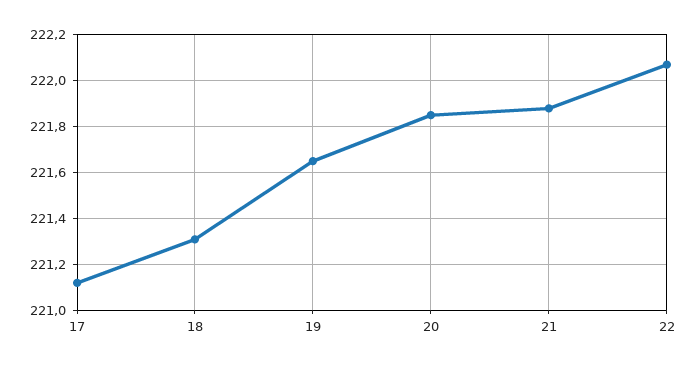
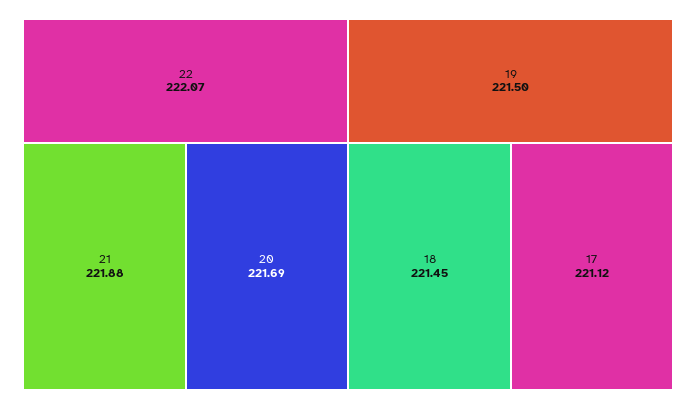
18: 221.3 -> 221.45
19: 221.65 -> 221.5
20: 221.85 -> 221.69

